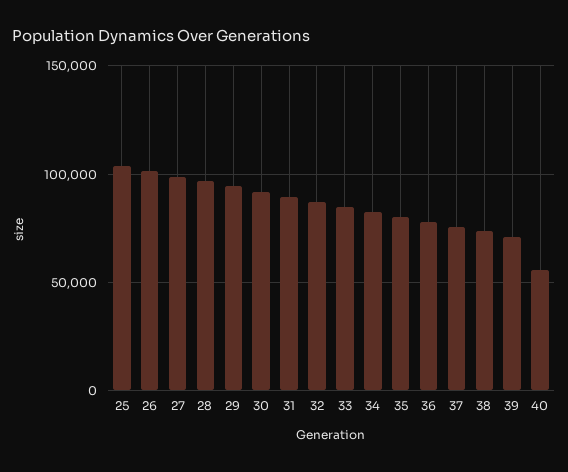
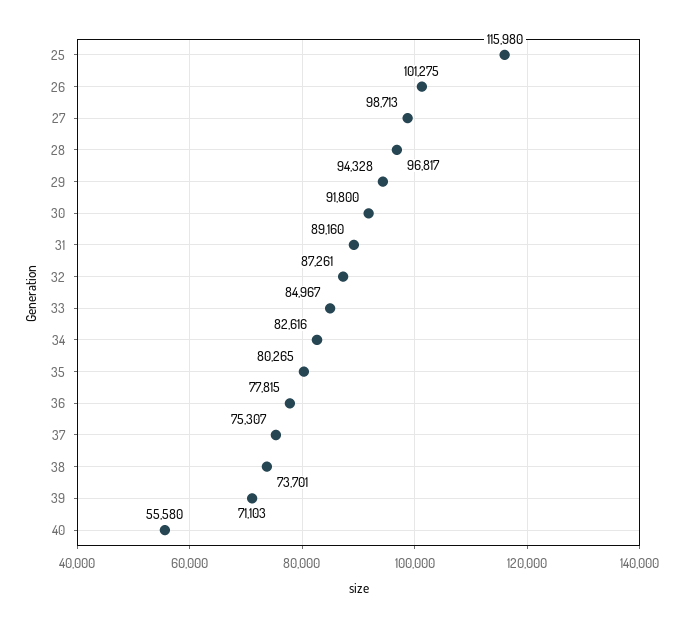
25: 105000 -> 115980

